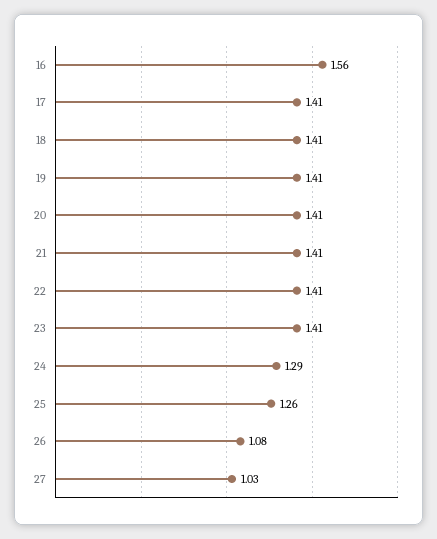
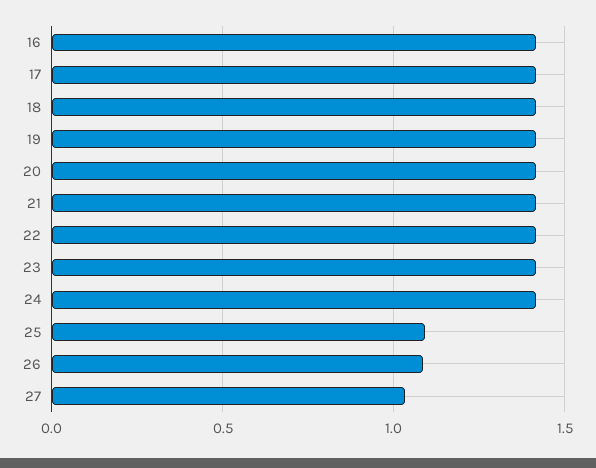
16: 1.56 -> 1.4
24: 1.29 -> 1.4
25: 1.26 -> 1.1

